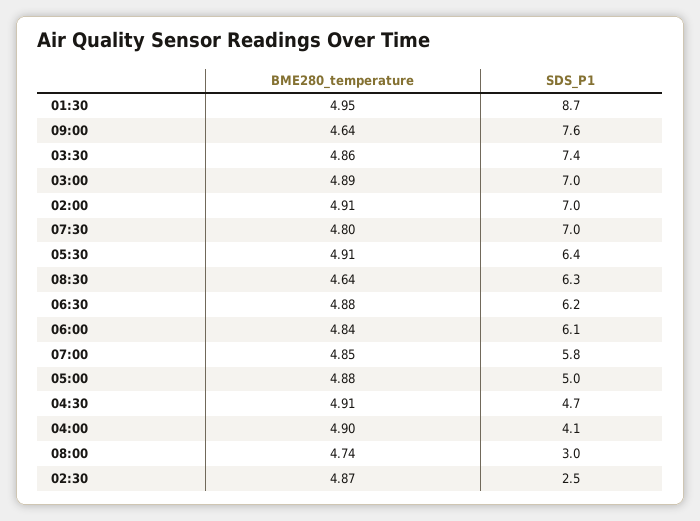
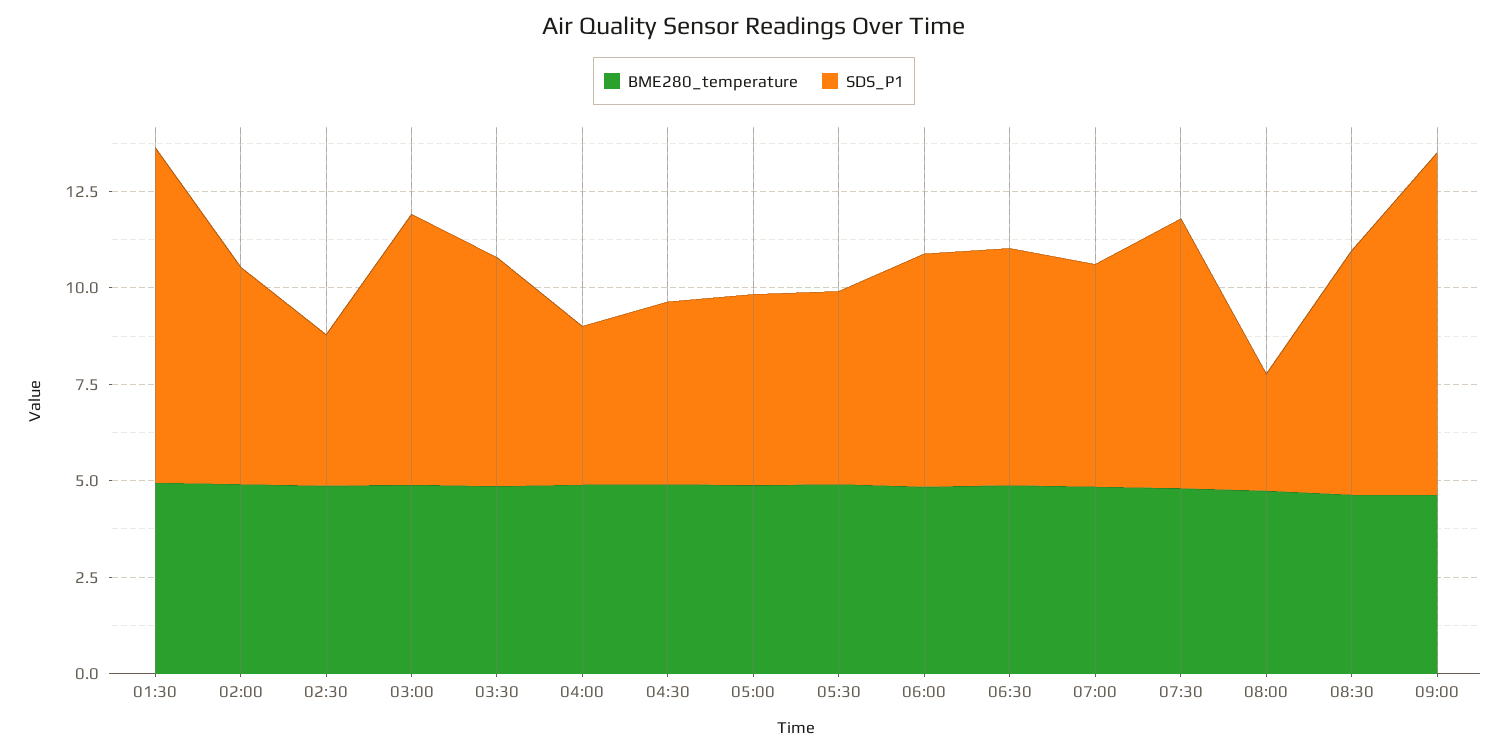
SDS_P1, 09:00: 7.6 -> 9
SDS_P1, 03:30: 7.4 -> 6
SDS_P1, 02:00: 7 -> 5.5
SDS_P1, 05:30: 6.4 -> 5
SDS_P1, 02:30: 2.5 -> 4

